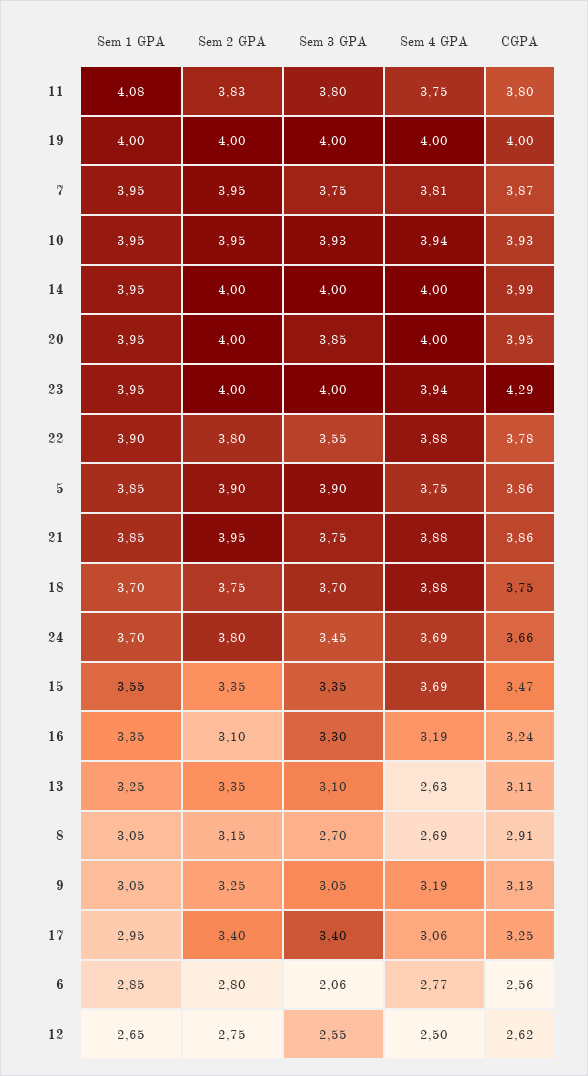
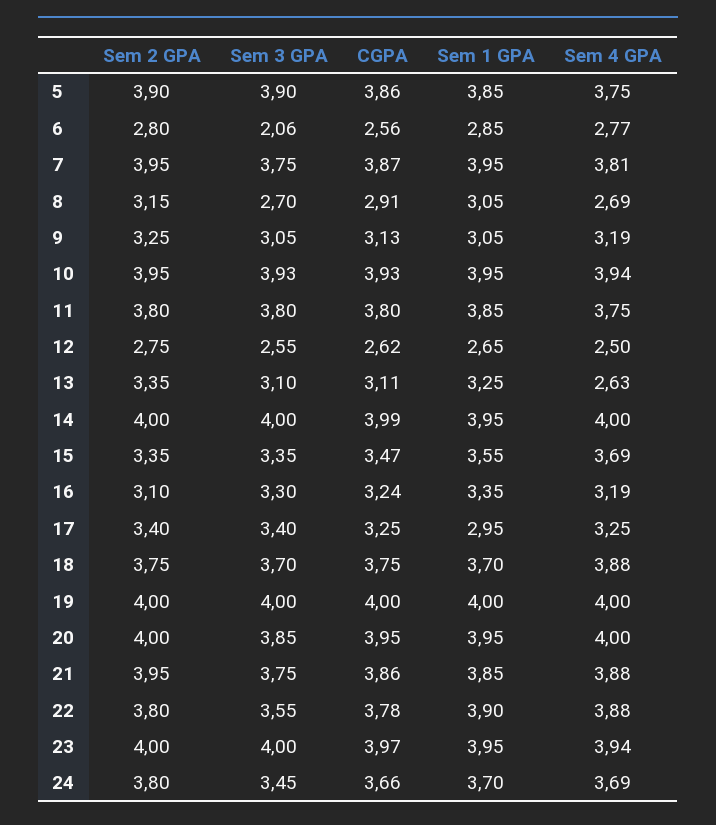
Sem 1 GPA, 11: 4.08 -> 3.85
Sem 2 GPA, 11: 3.83 -> 3.8
CGPA, 23: 4.29 -> 3.97
Sem 4 GPA, 17: 3.06 -> 3.25

